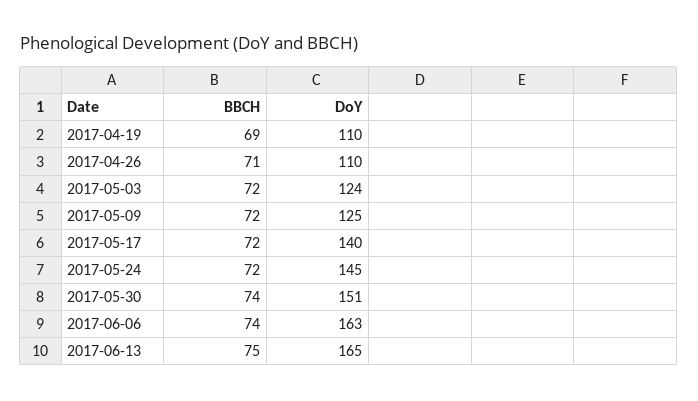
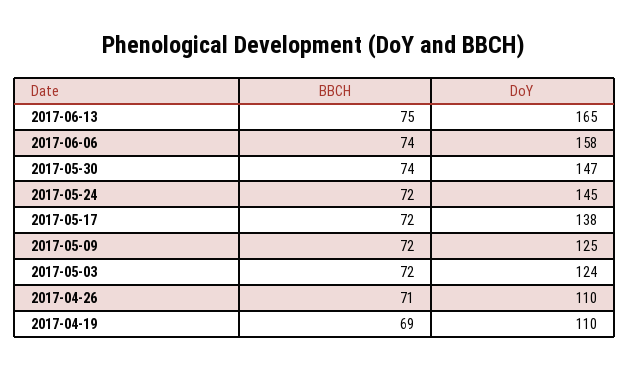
DoY, 2017-05-17: 140 -> 138
DoY, 2017-05-30: 151 -> 147
DoY, 2017-06-06: 163 -> 158

